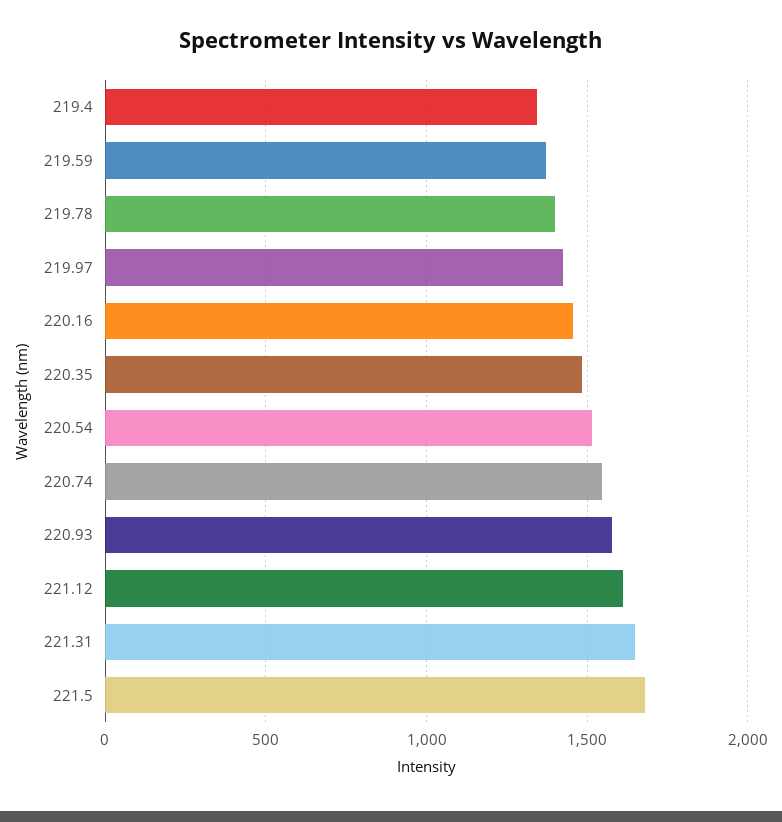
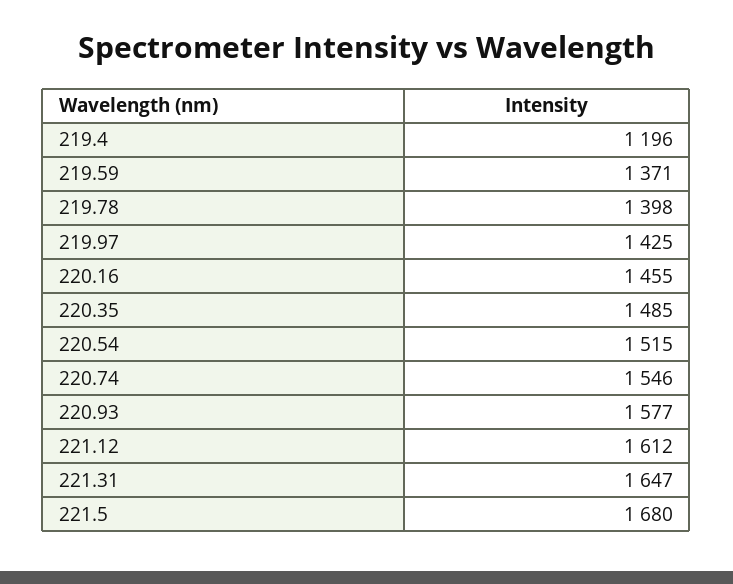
219.4: 1350 -> 1196

